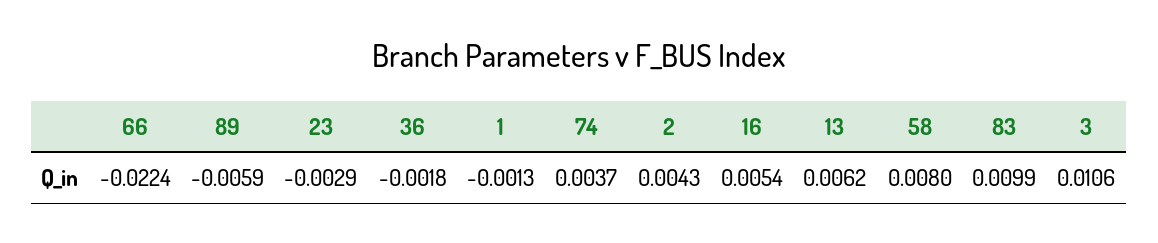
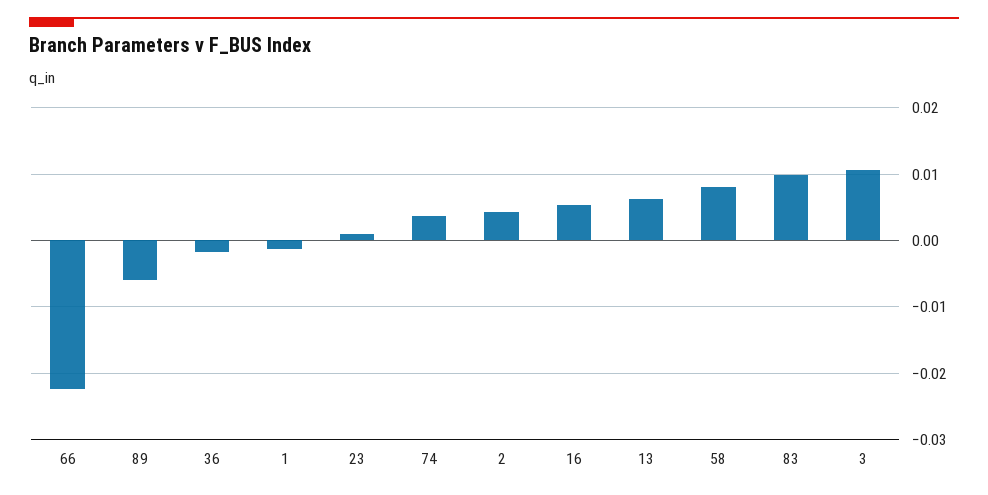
23: -0.0029 -> 0.001

